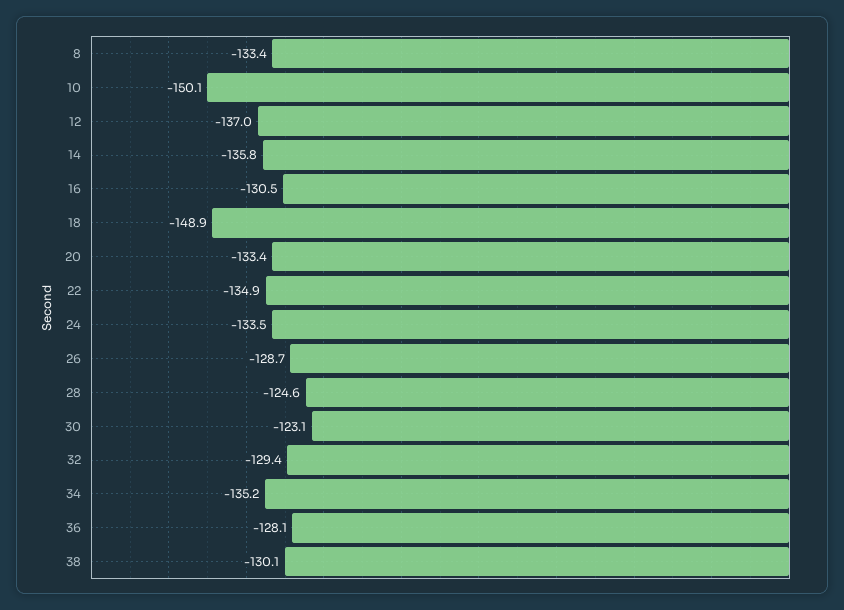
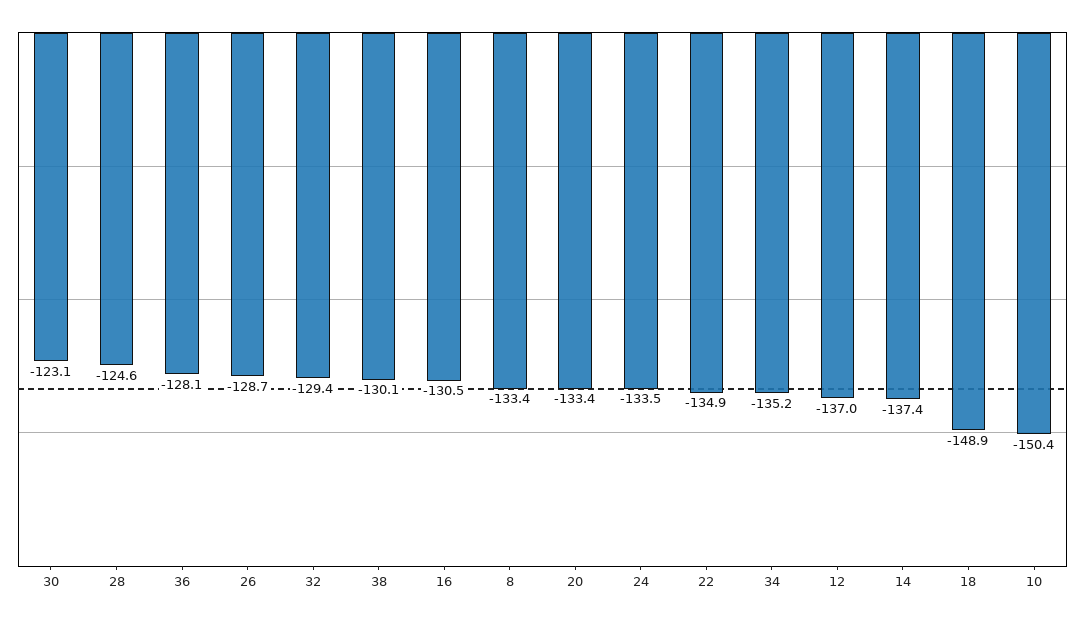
10: -150.1 -> -150.4
14: -135.8 -> -137.4

